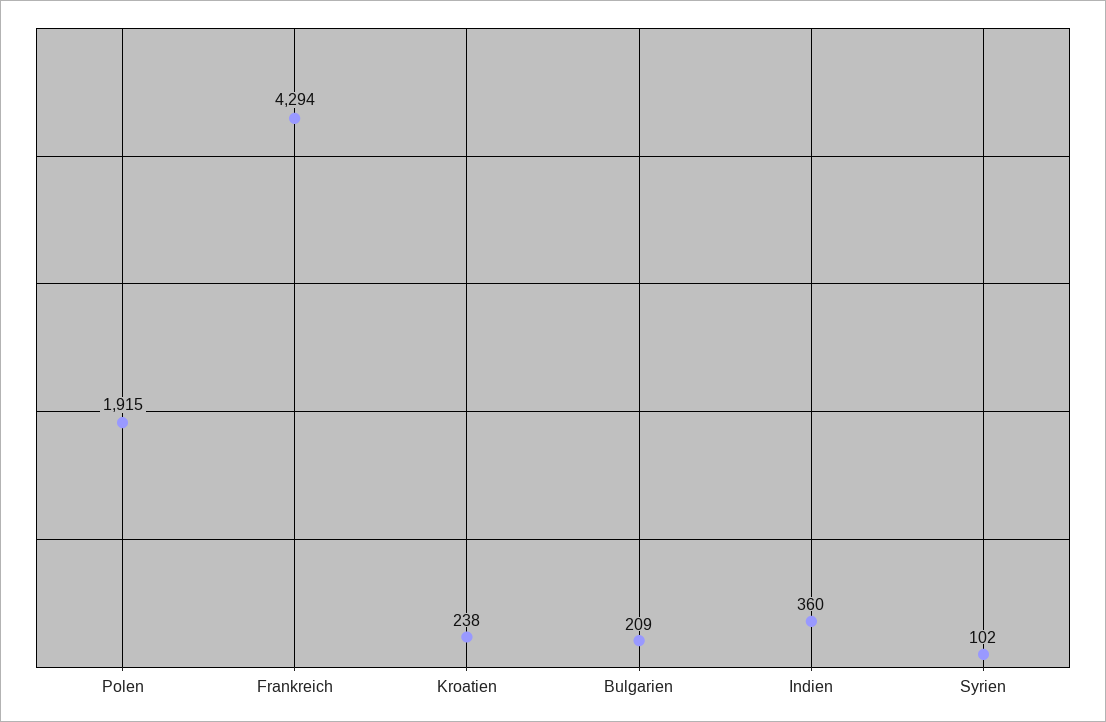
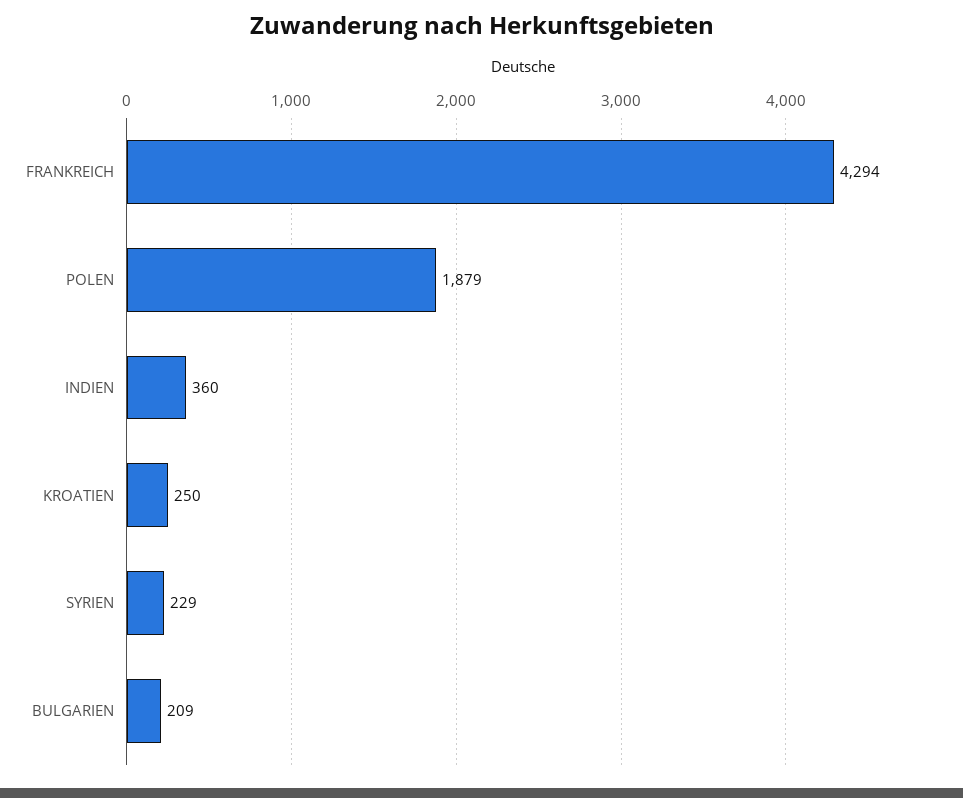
Polen: 1915 -> 1879
Kroatien: 238 -> 250
Syrien: 102 -> 229

